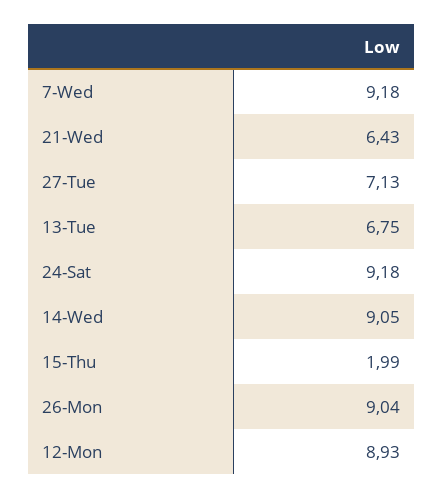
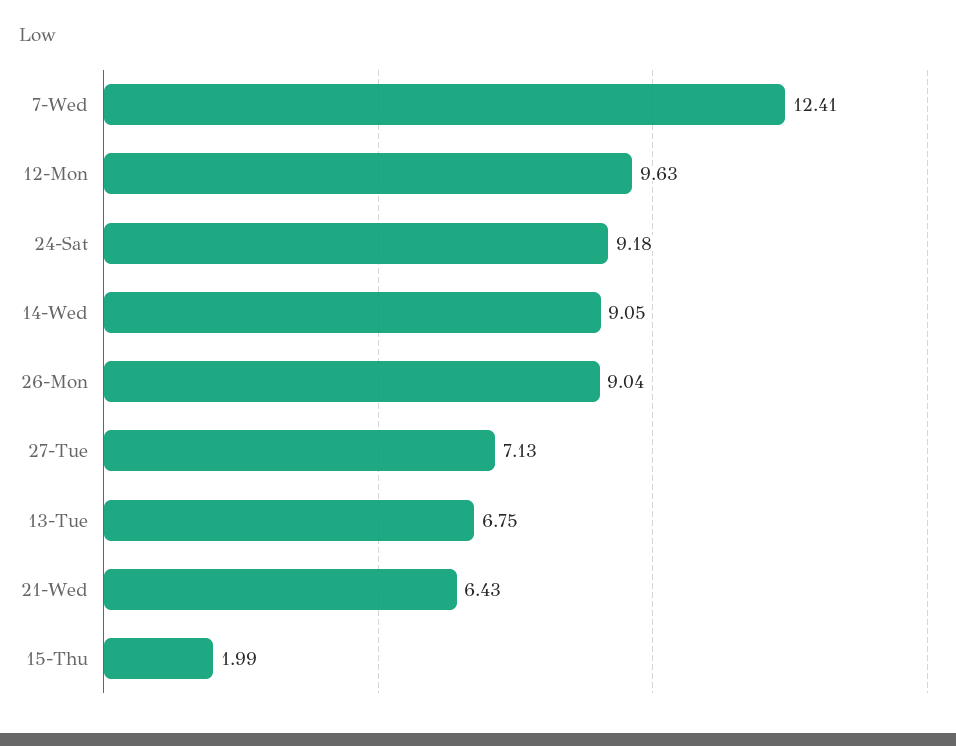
7-Wed: 9.18 -> 12.41
12-Mon: 8.93 -> 9.63

